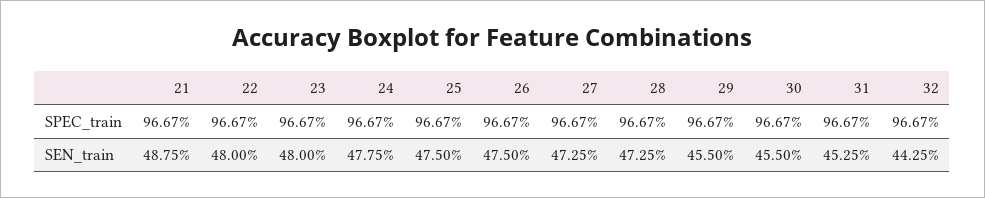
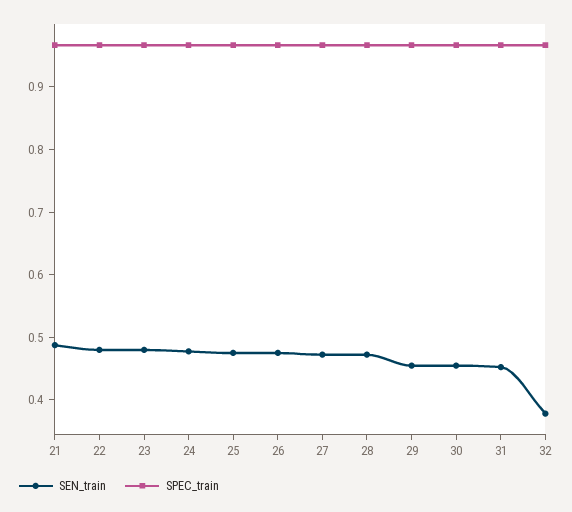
SEN_train, 32: 0.4425 -> 0.38

